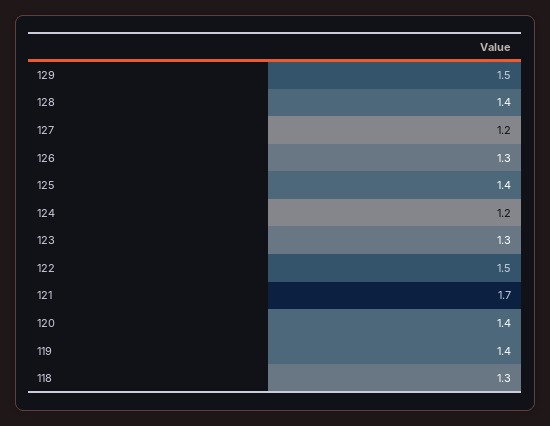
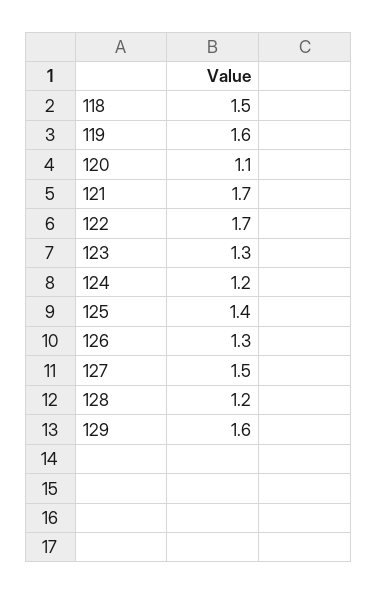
129: 1.5 -> 1.6
128: 1.4 -> 1.2
127: 1.2 -> 1.5
122: 1.5 -> 1.7
120: 1.4 -> 1.1
119: 1.4 -> 1.6
118: 1.3 -> 1.5

